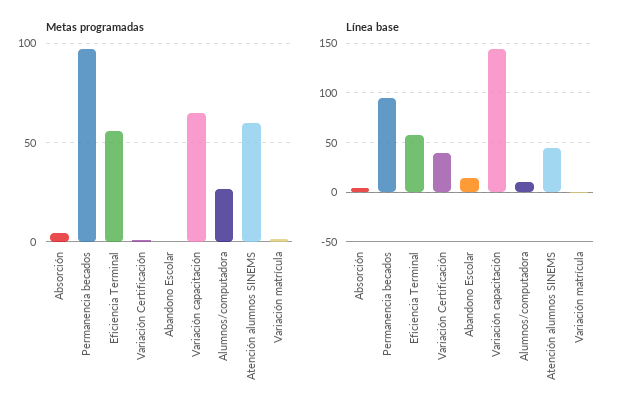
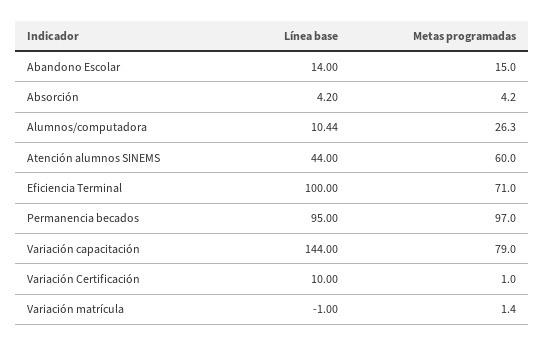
Metas programadas, Eficiencia Terminal: 55 -> 71
Metas programadas, Abandono Escolar: 0 -> 15
Metas programadas, Variación capacitación: 65 -> 79
Línea base, Eficiencia Terminal: 60 -> 100
Línea base, Variación Certificación: 40 -> 10

